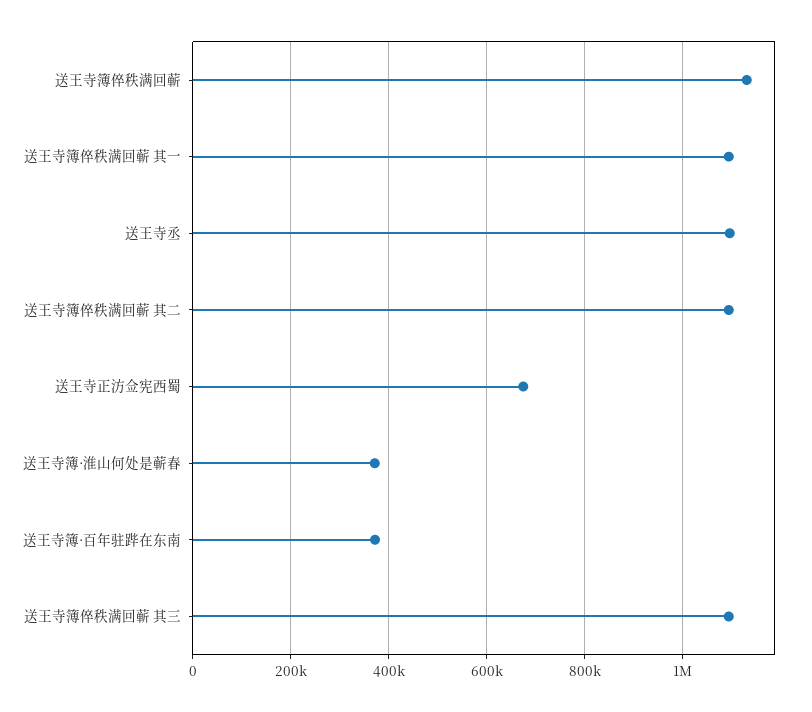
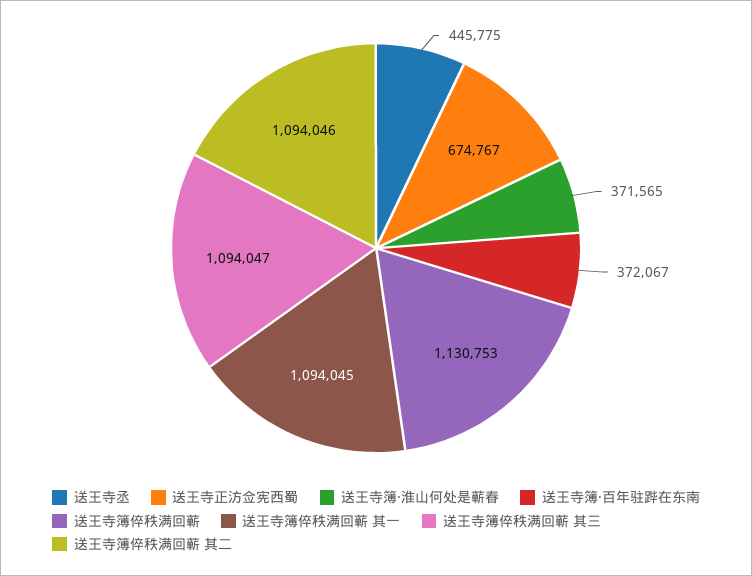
送王寺丞: 1100000 -> 445775

